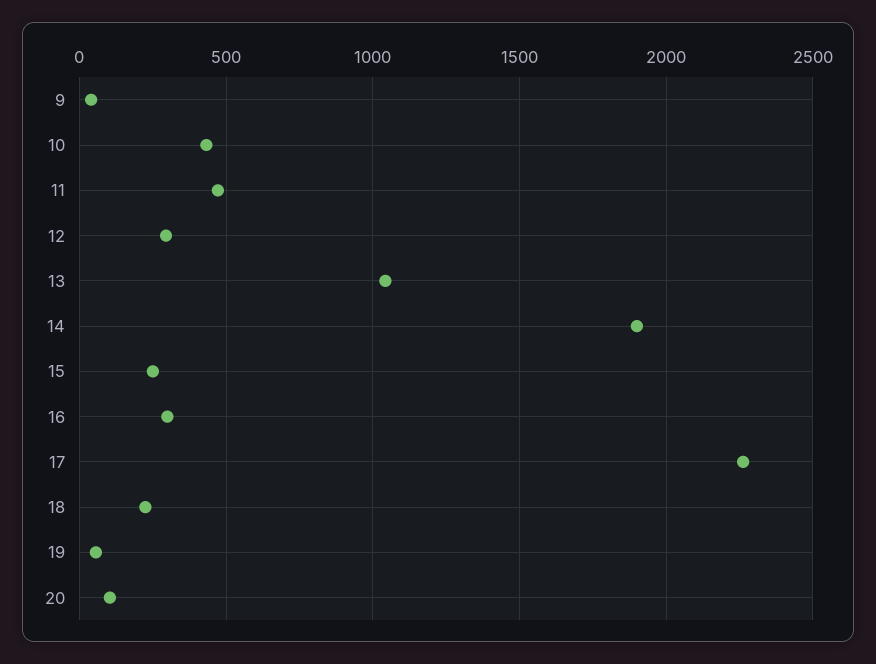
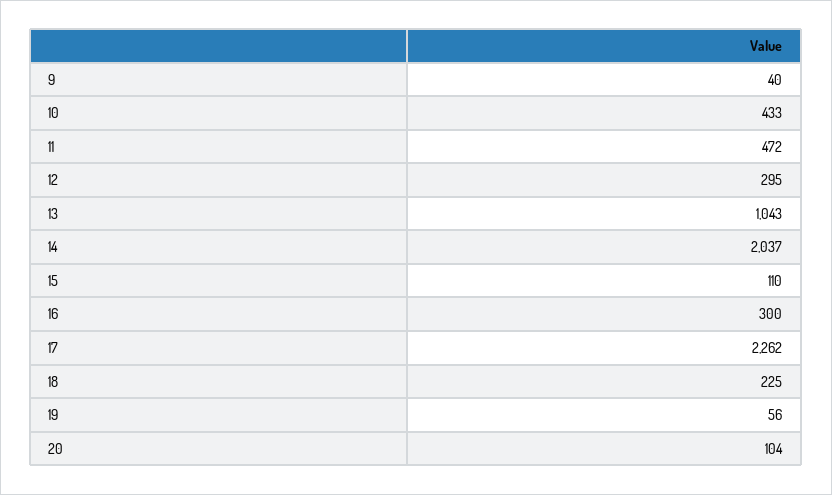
14: 1900 -> 2037
15: 250 -> 110

